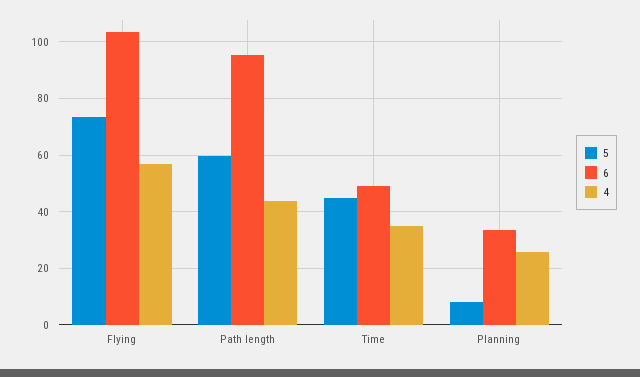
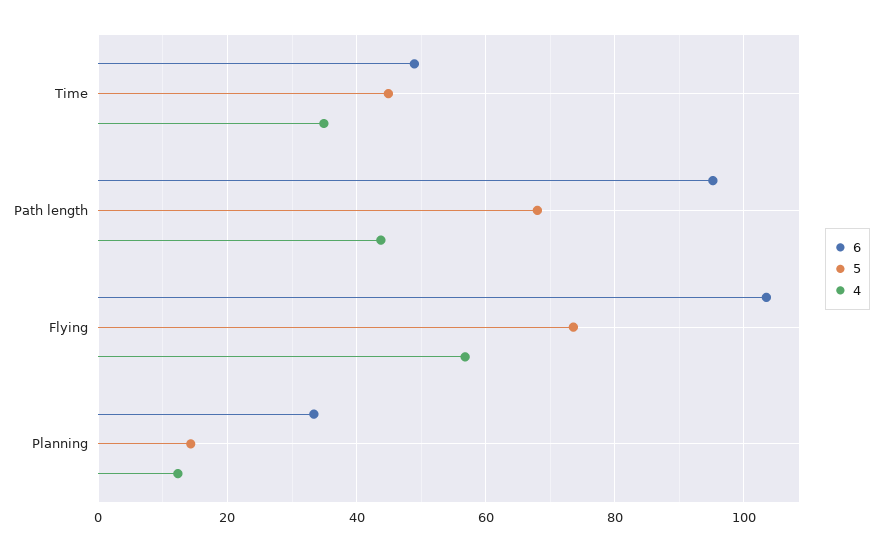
5, Path length: 60 -> 68
5, Planning: 7.5 -> 14
4, Planning: 25 -> 12

